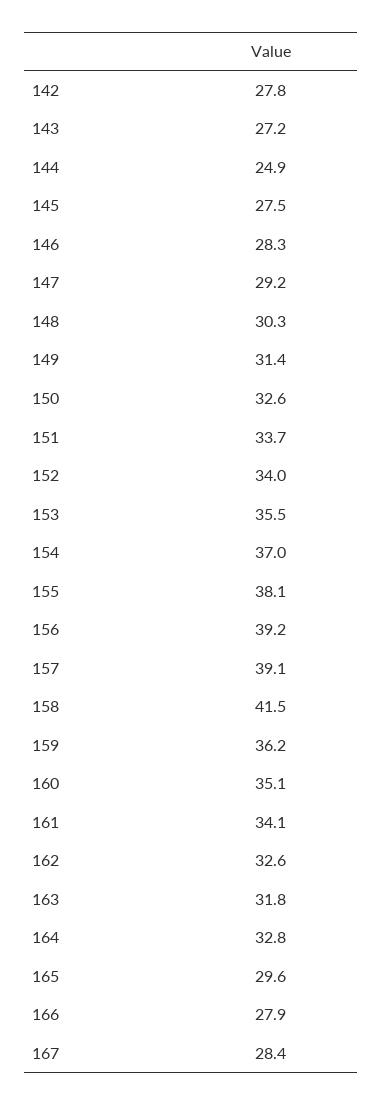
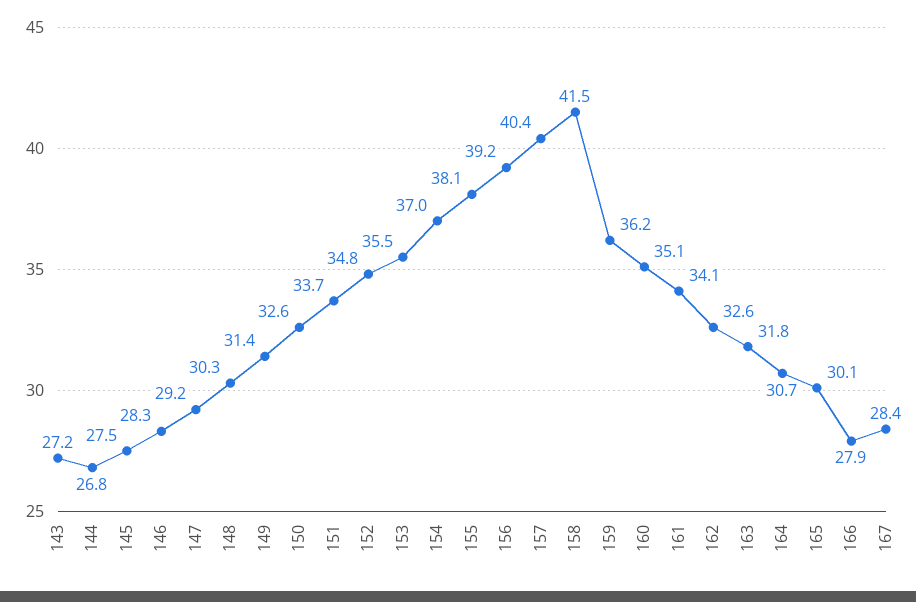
142: 27.8 -> none
144: 24.9 -> 26.8
152: 34 -> 34.8
157: 39.1 -> 40.4
164: 32.8 -> 30.7
165: 29.6 -> 30.1

